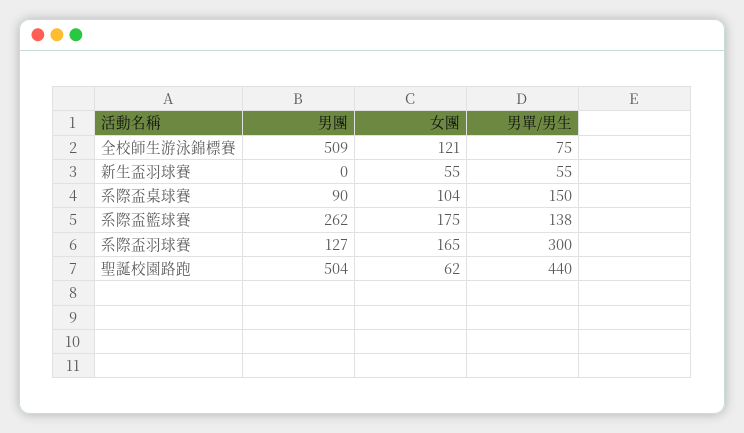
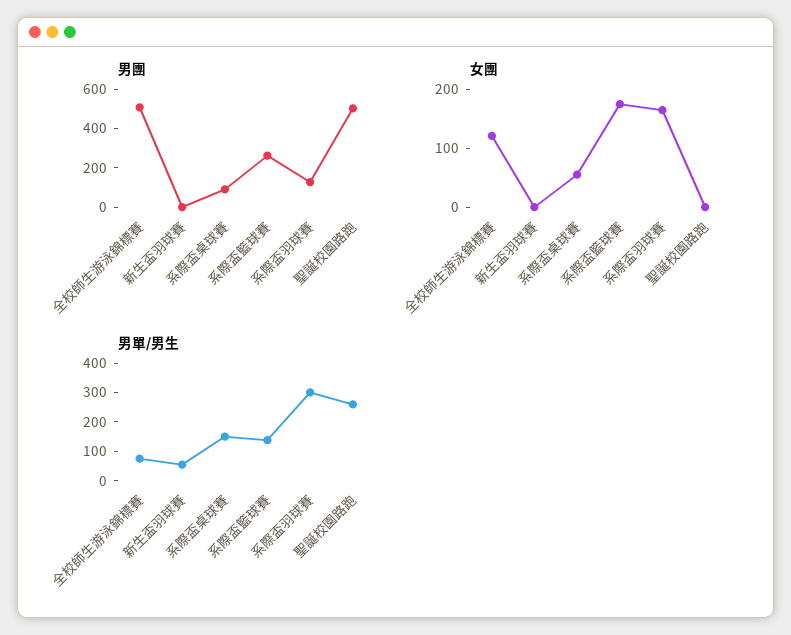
女團, 新生盃羽球賽: 55 -> 0
女團, 系際盃桌球賽: 104 -> 60
女團, 聖誕校園路跑: 62 -> 0
男單/男生, 聖誕校園路跑: 440 -> 250

